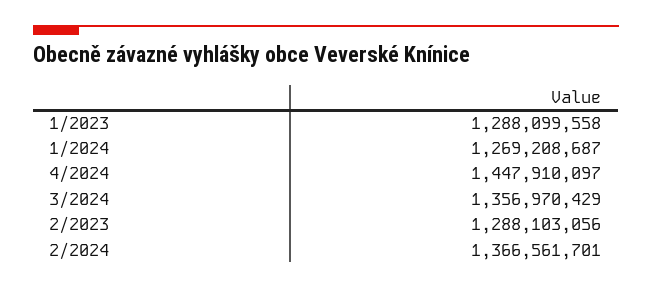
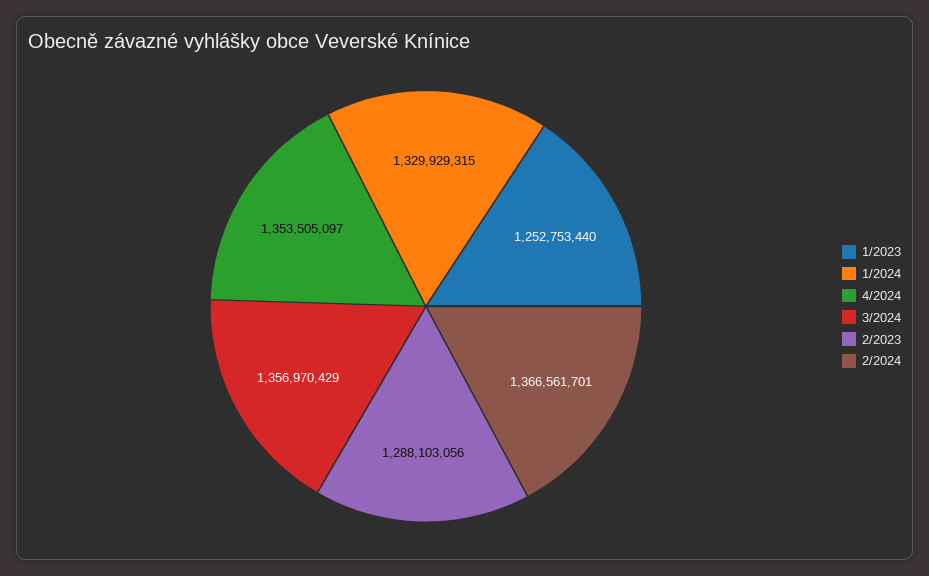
1/2023: 1288099558 -> 1252753440
1/2024: 1269208687 -> 1329929315
4/2024: 1447910097 -> 1353505097

